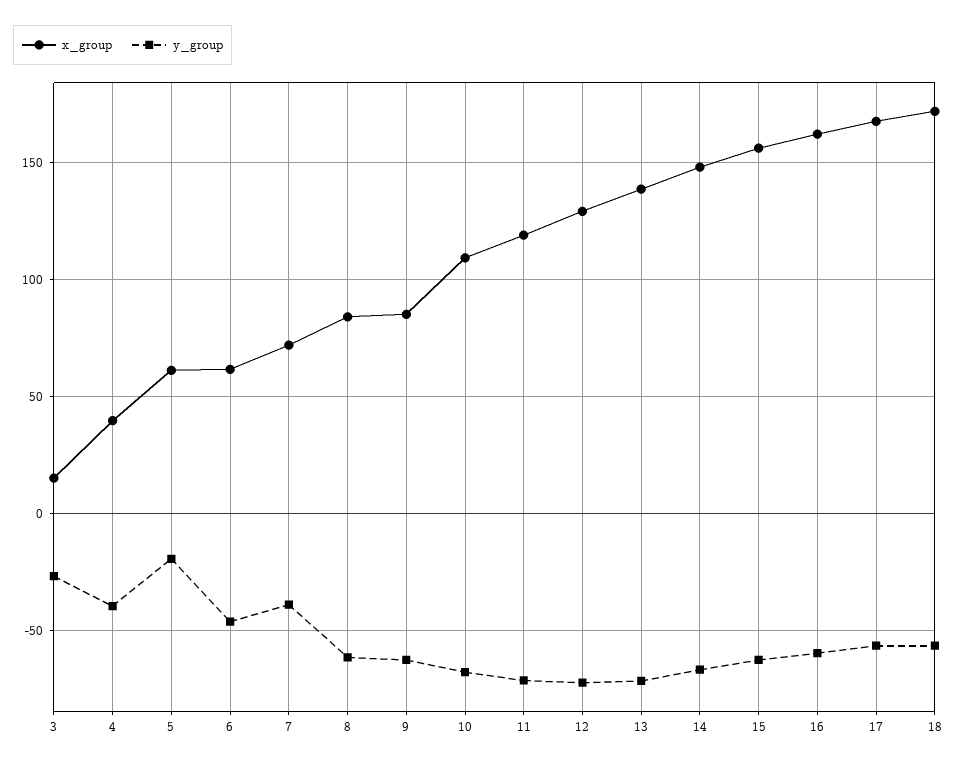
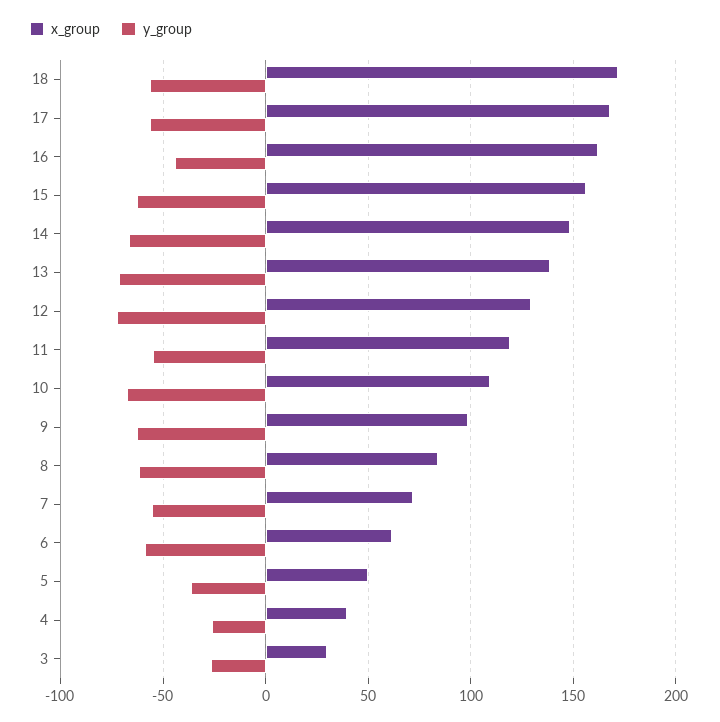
x_group, 3: 15 -> 30
y_group, 4: -40 -> -25
x_group, 5: 60 -> 50
y_group, 5: -20 -> -35
y_group, 6: -45 -> -60
y_group, 7: -40 -> -55
x_group, 9: 85 -> 100
y_group, 11: -70 -> -55
y_group, 16: -60 -> -45

